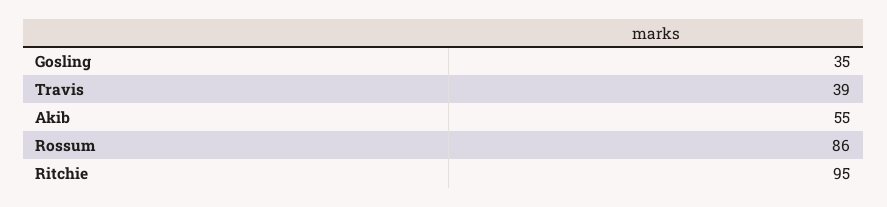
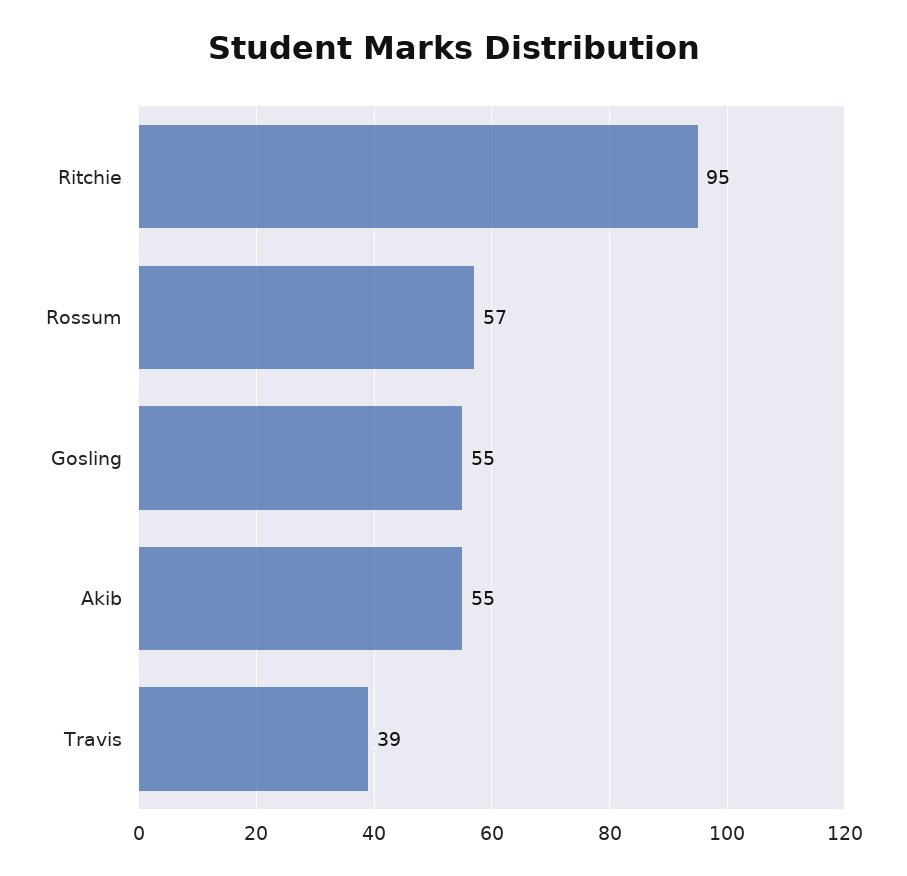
Gosling: 35 -> 55
Rossum: 86 -> 57

